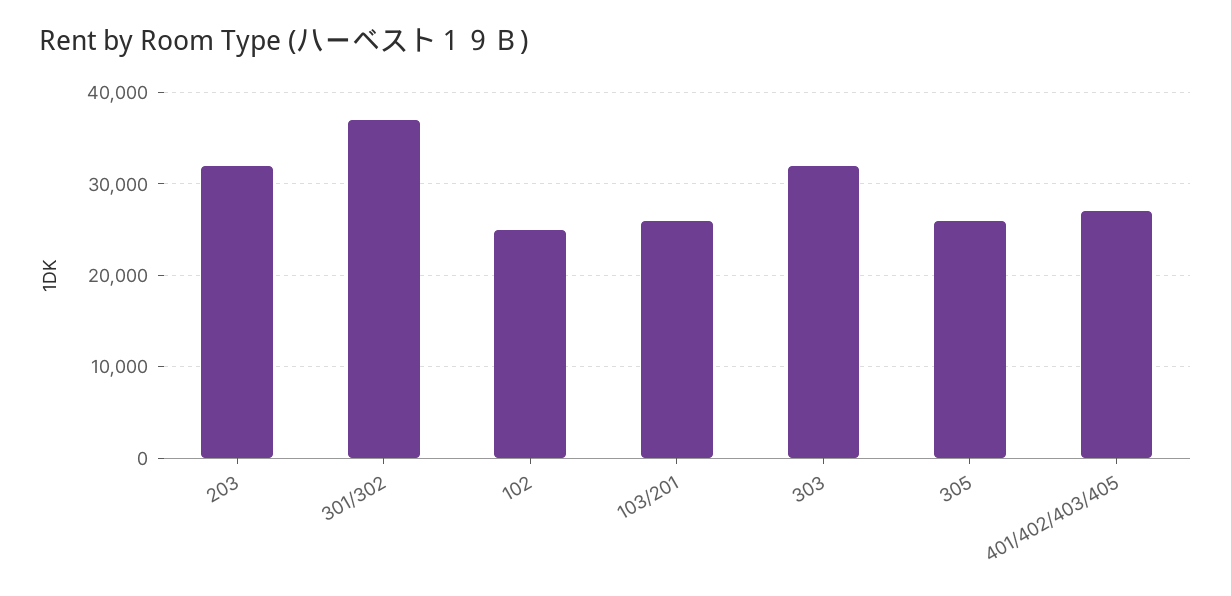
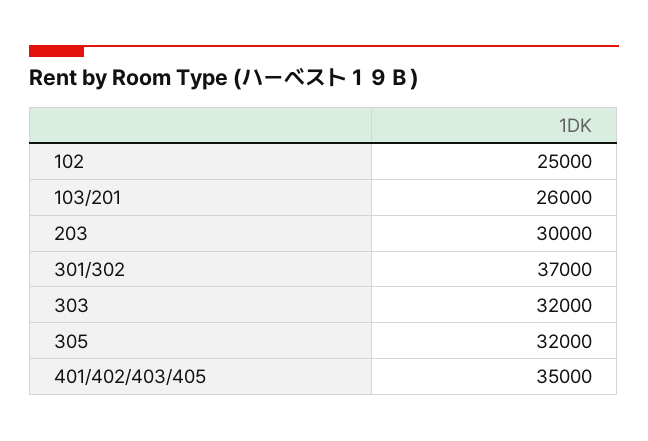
203: 32000 -> 30000
305: 26000 -> 32000
401/402/403/405: 27000 -> 35000

